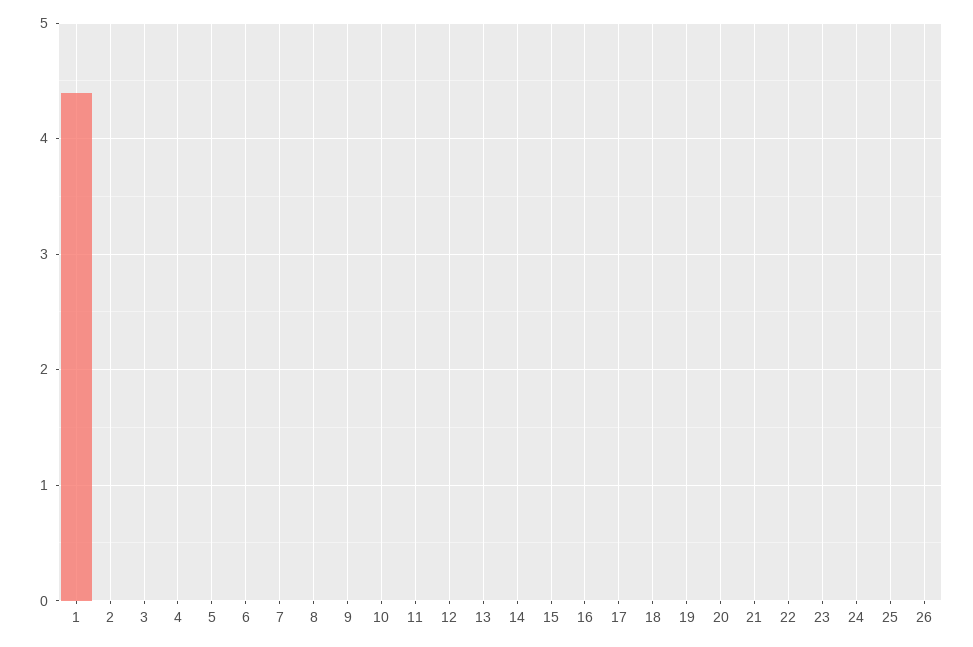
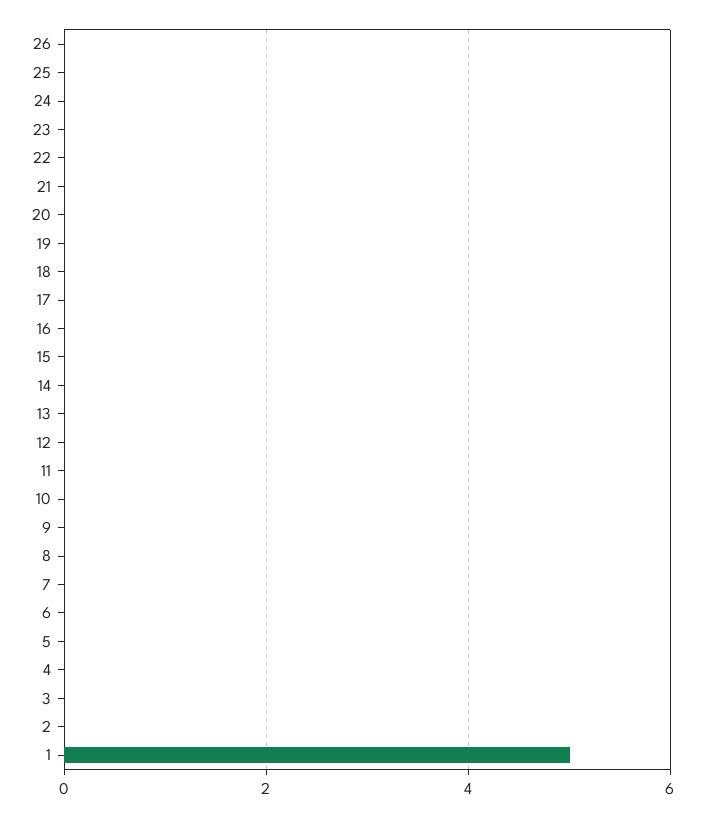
1: 4.4 -> 5

